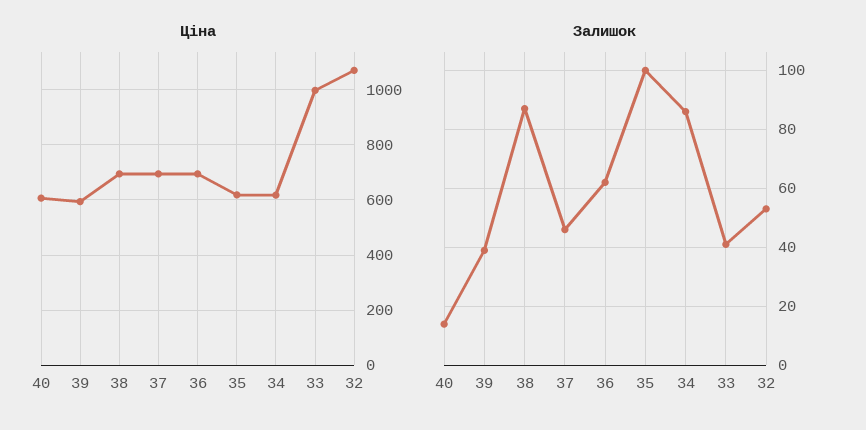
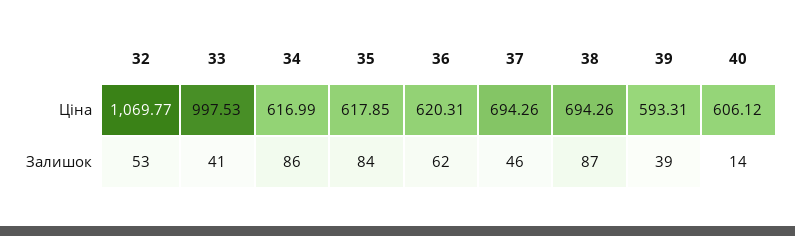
Ціна, 36: 700 -> 620.31
Залишок, 35: 100 -> 84

